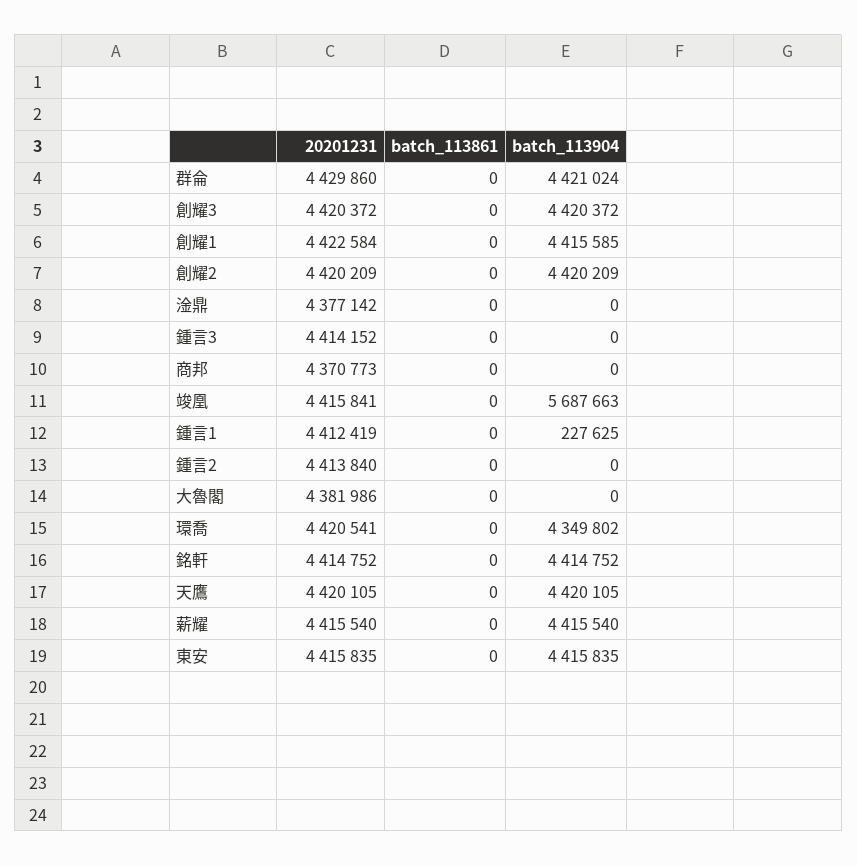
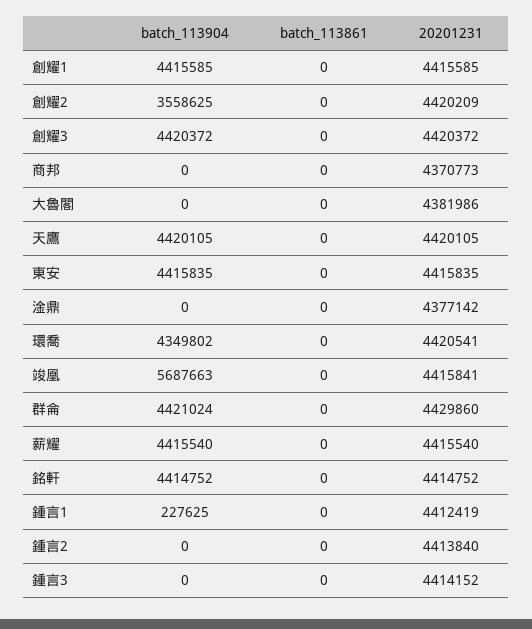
20201231, 創耀1: 4422584 -> 4415585
batch_113904, 創耀2: 4420209 -> 3558625

